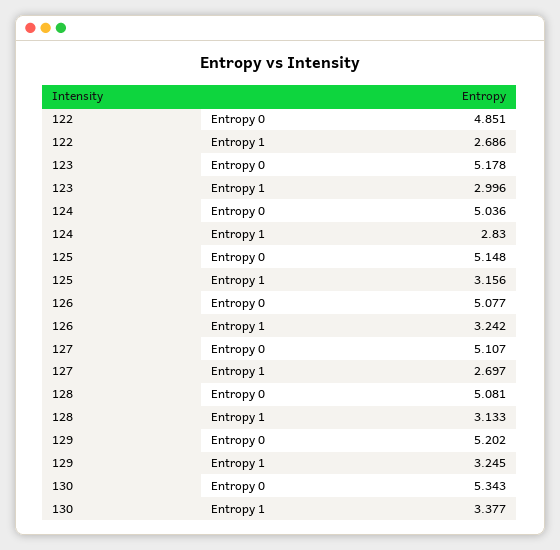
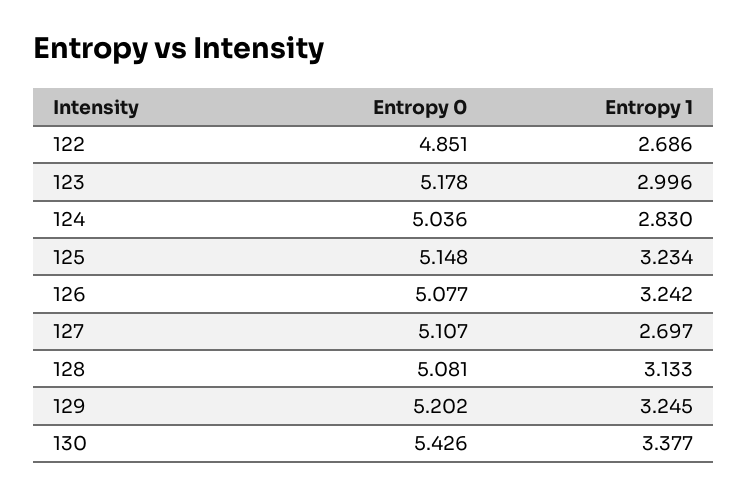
125, Entropy 1: 3.156 -> 3.234
130, Entropy 0: 5.343 -> 5.426

